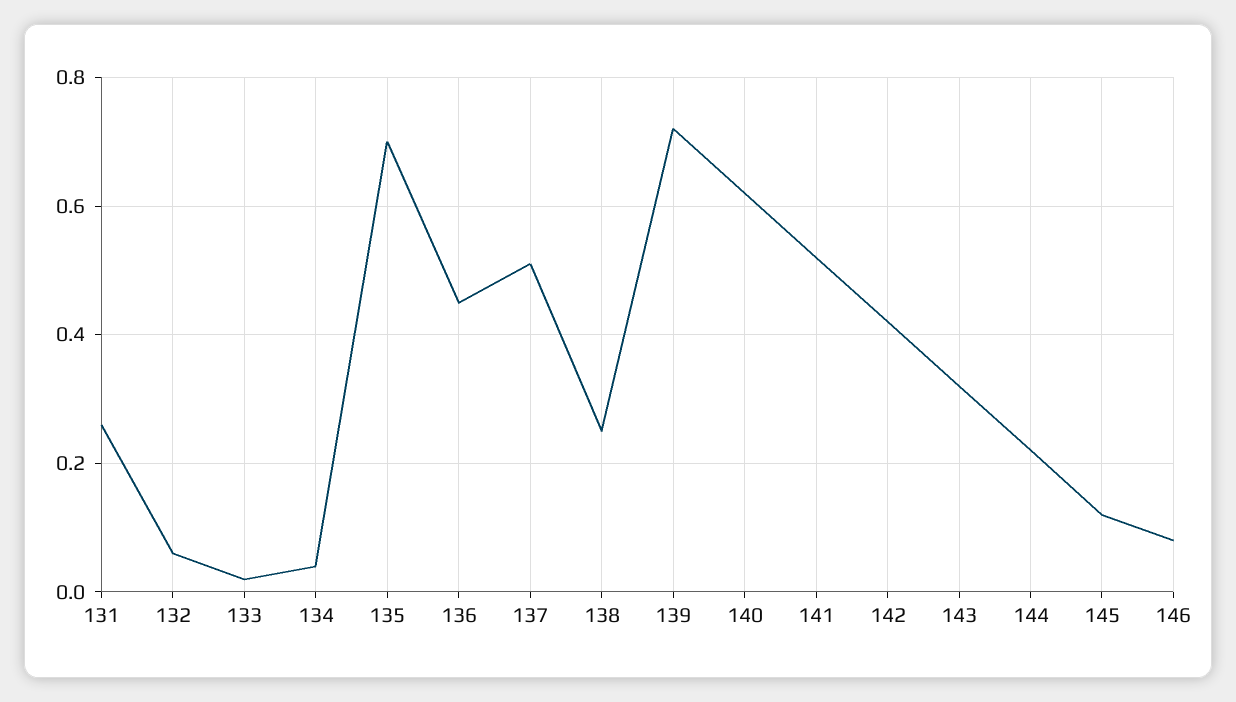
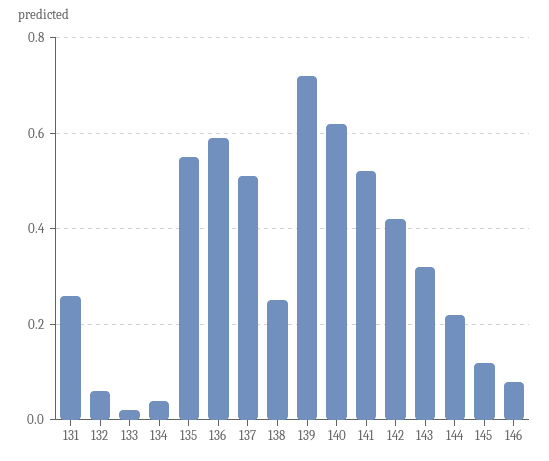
135: 0.7 -> 0.55
136: 0.45 -> 0.6

